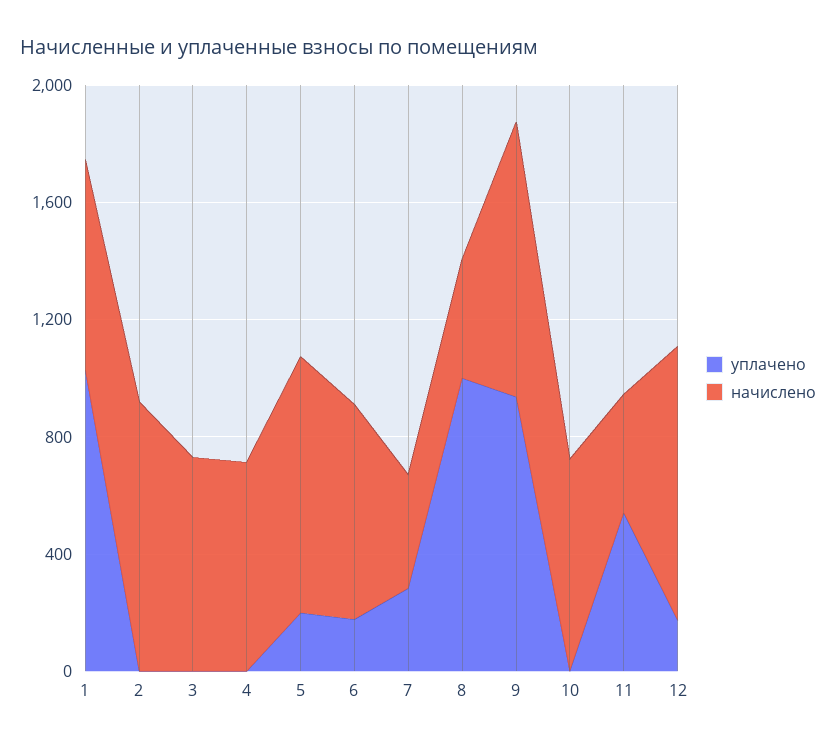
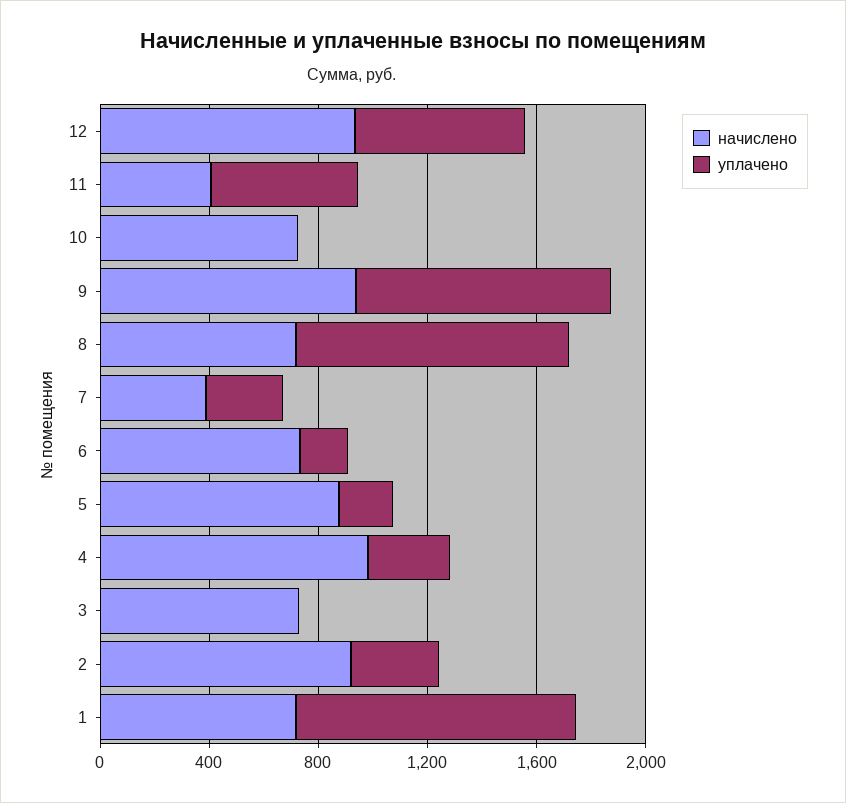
уплачено, 2: 0 -> 300
уплачено, 4: 0 -> 300
начислено, 4: 700 -> 1000
начислено, 8: 400 -> 700
уплачено, 12: 200 -> 600

